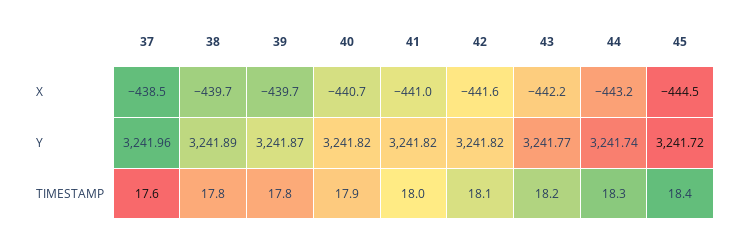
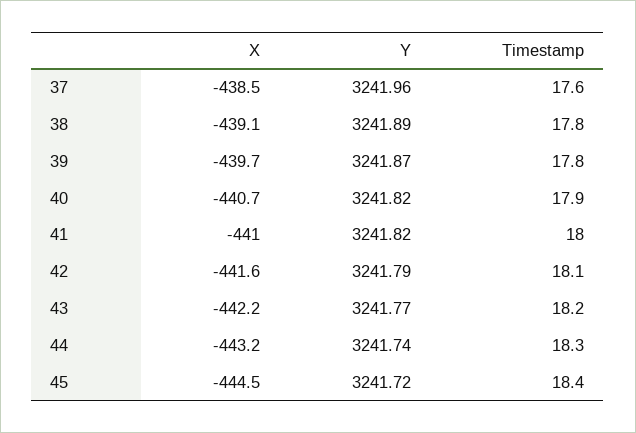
38, X: -439.7 -> -439.1
42, Y: 3241.82 -> 3241.79

